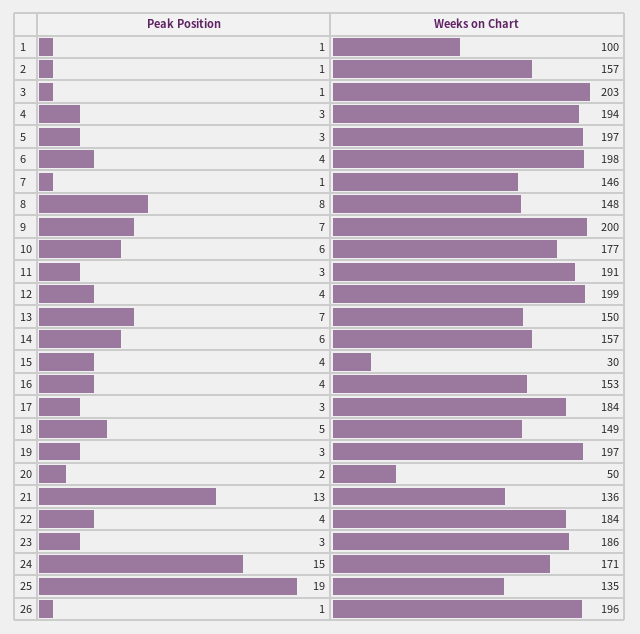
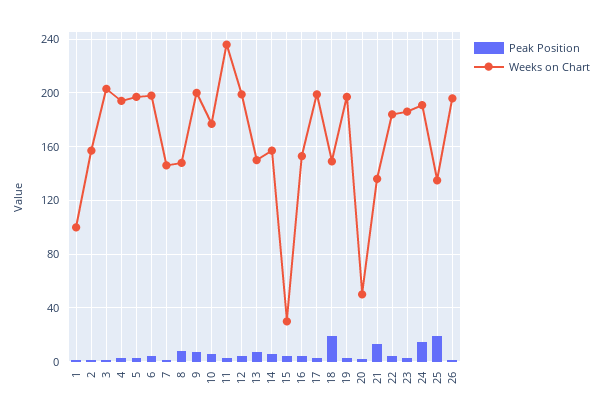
Weeks on Chart, 11: 191 -> 235
Weeks on Chart, 17: 184 -> 200
Peak Position, 18: 5 -> 20
Weeks on Chart, 24: 171 -> 190

